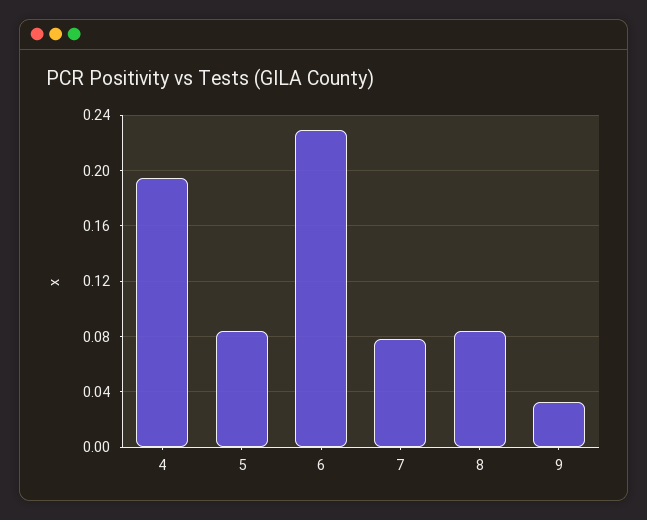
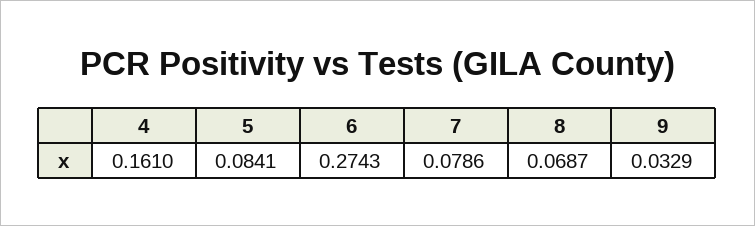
4: 0.195 -> 0.161
6: 0.23 -> 0.2743
8: 0.085 -> 0.0687

